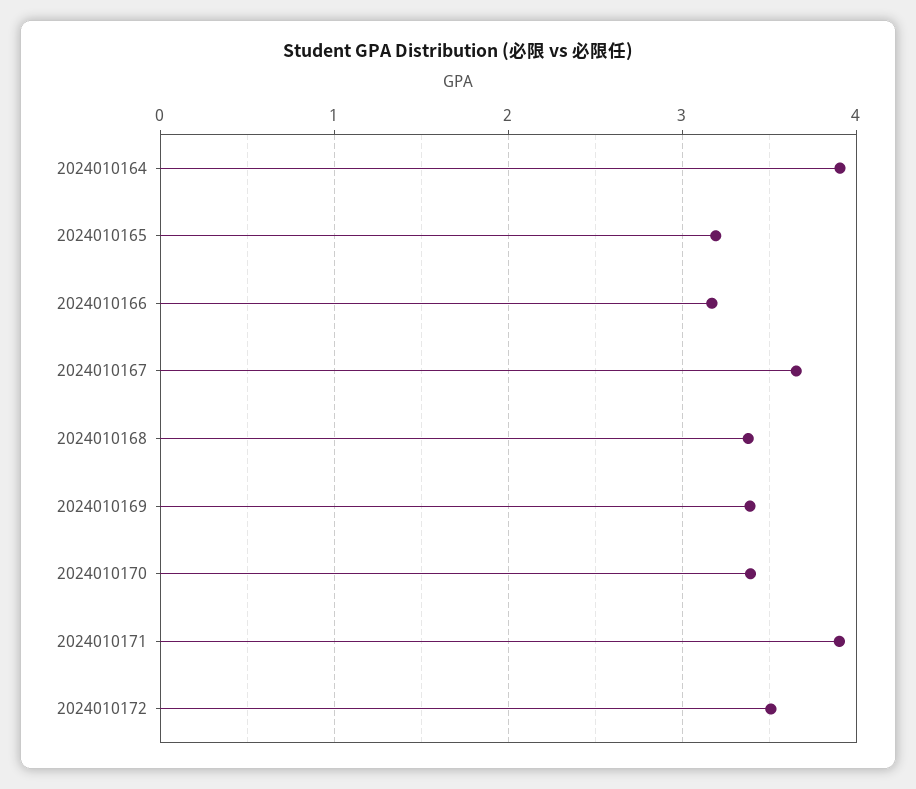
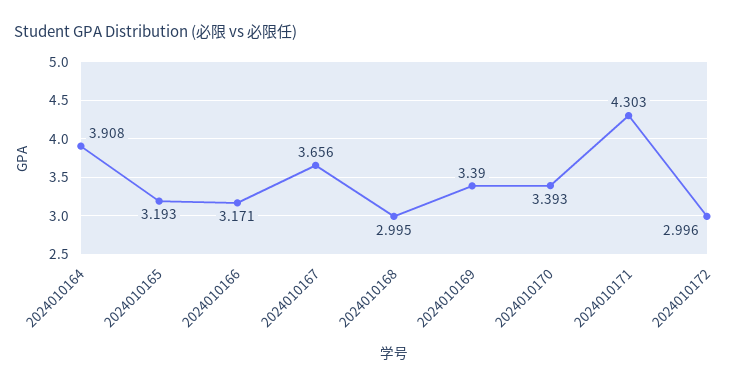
2024010168: 3.4 -> 2.995
2024010171: 3.9 -> 4.303
2024010172: 3.5 -> 2.996

